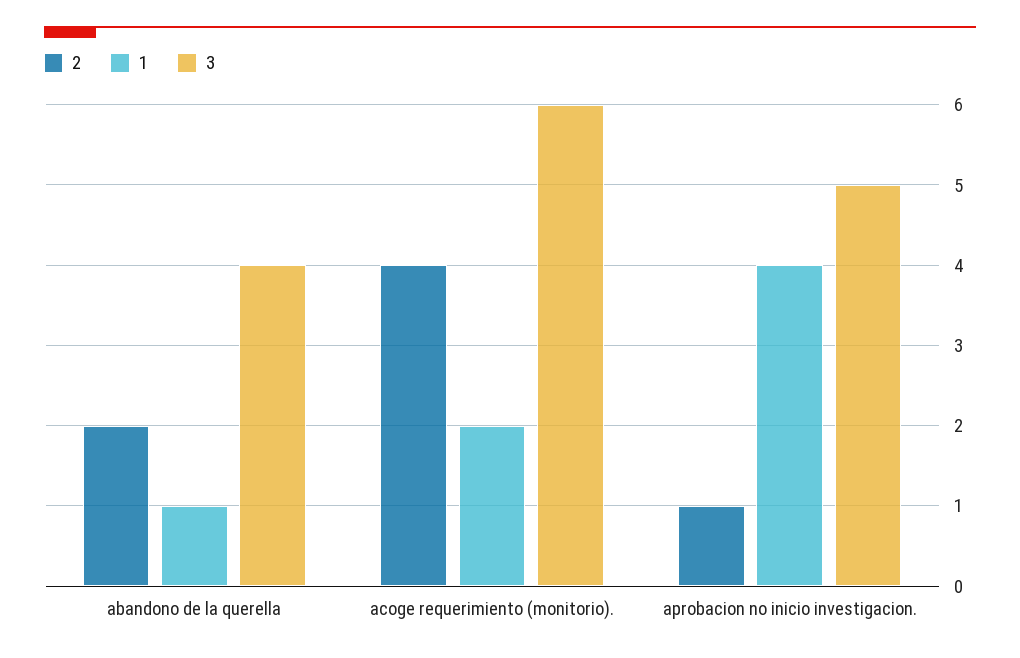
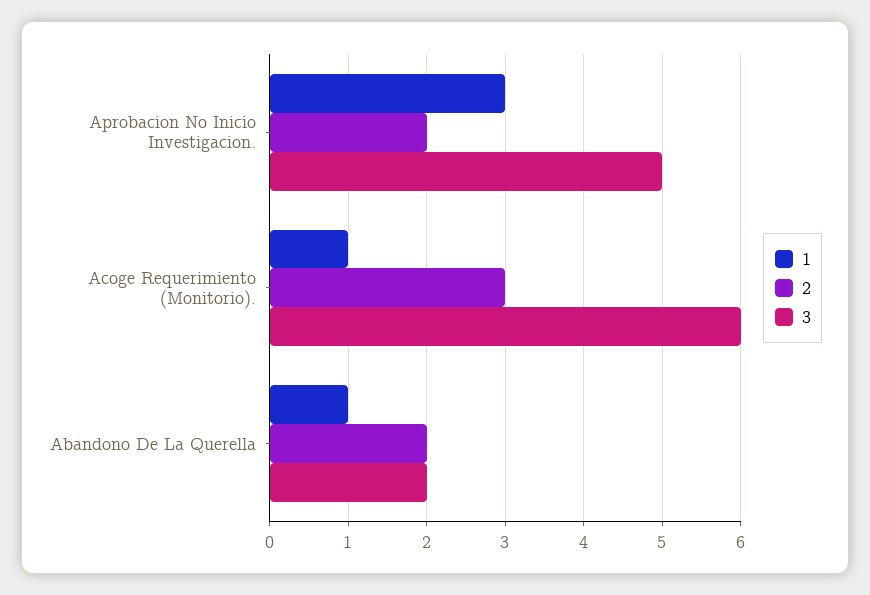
3, abandono de la querella: 4 -> 2
2, acoge requerimiento (monitorio).: 4 -> 3
1, acoge requerimiento (monitorio).: 2 -> 1
2, aprobacion no inicio investigacion.: 1 -> 2
1, aprobacion no inicio investigacion.: 4 -> 3

